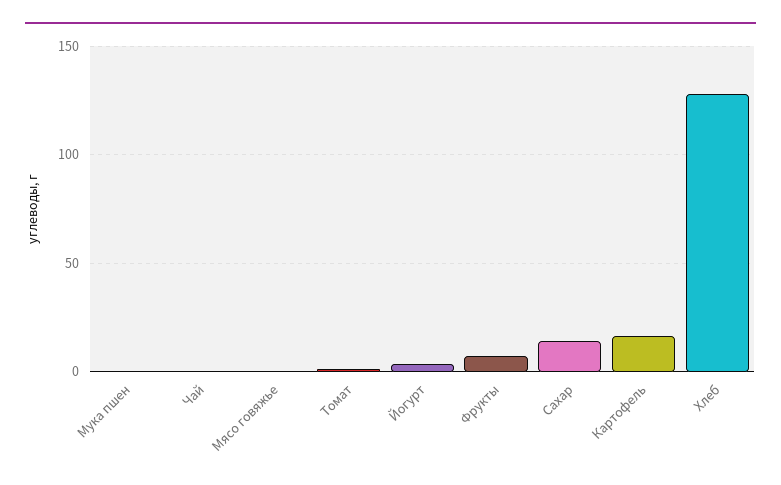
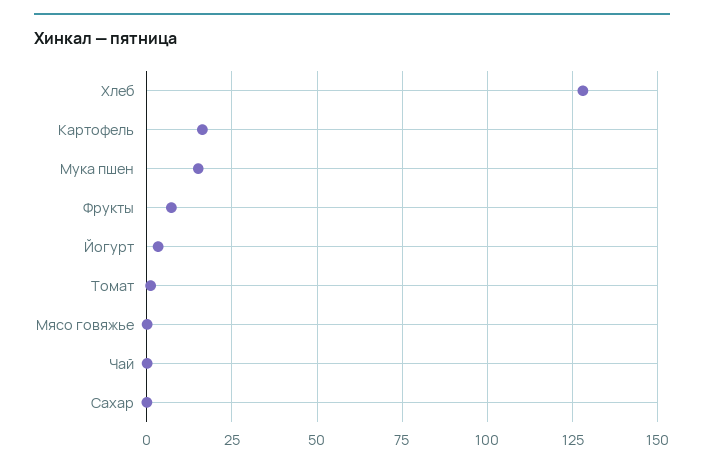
Мука пшен: 0 -> 15
Сахар: 15 -> 0

